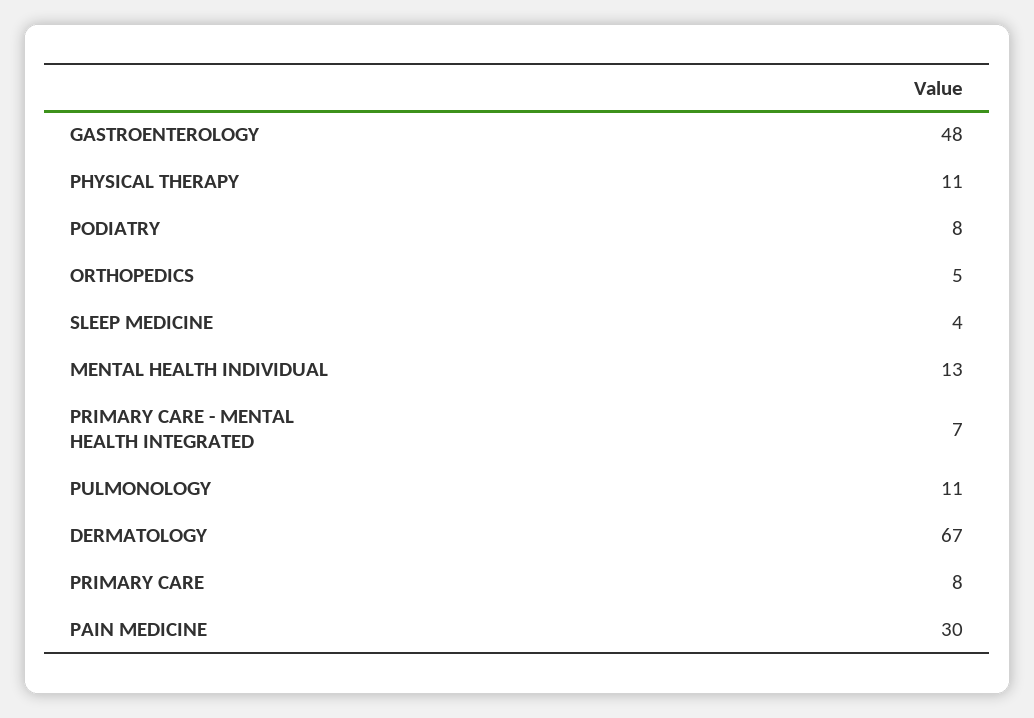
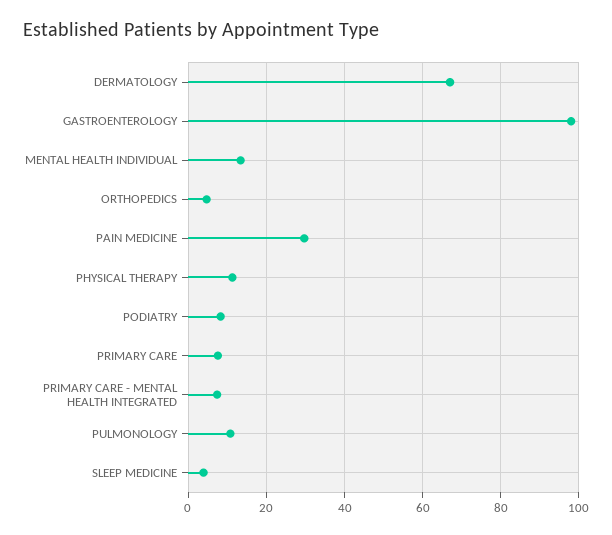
GASTROENTEROLOGY: 48 -> 98

